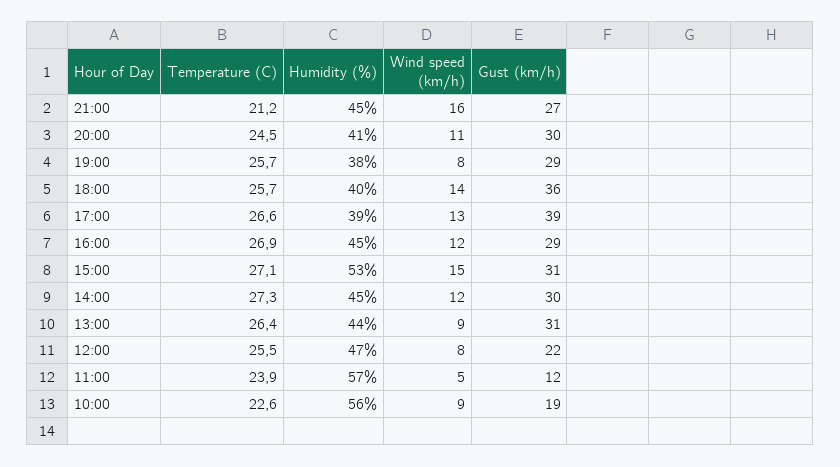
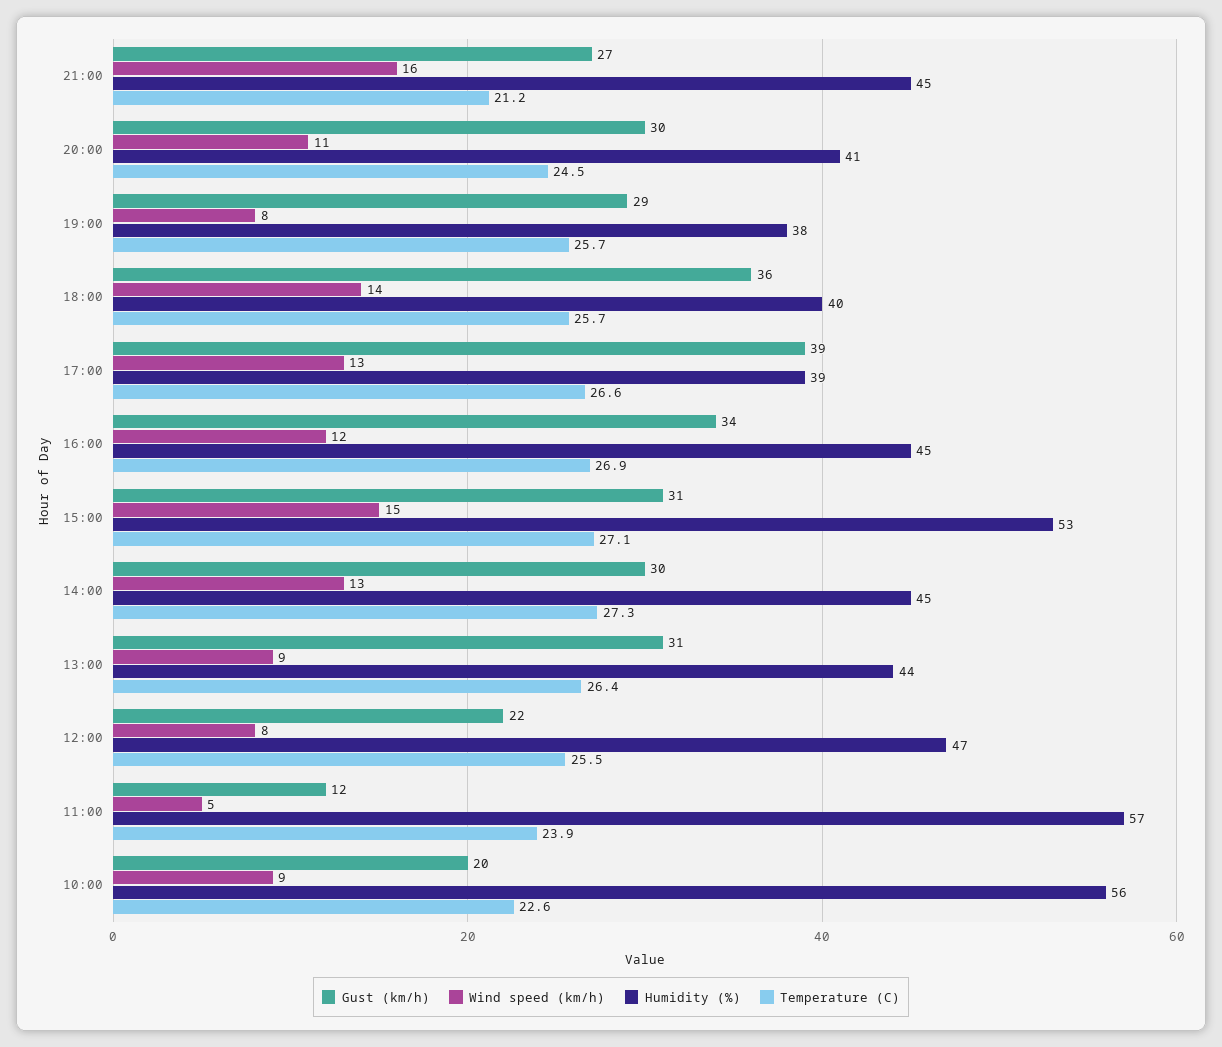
Gust (km/h), 16:00: 29 -> 34
Wind speed (km/h), 14:00: 12 -> 13
Gust (km/h), 10:00: 19 -> 20

